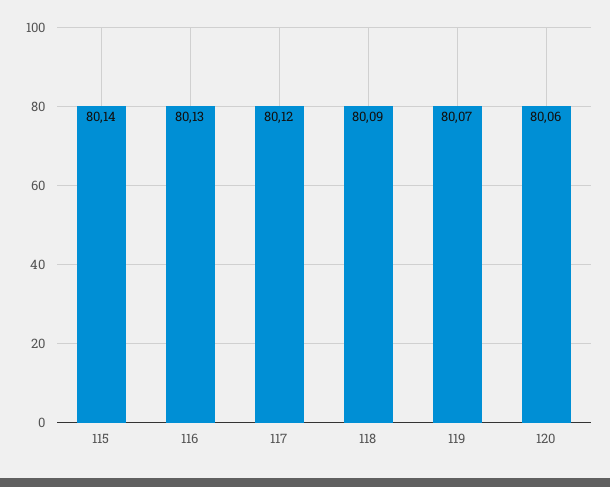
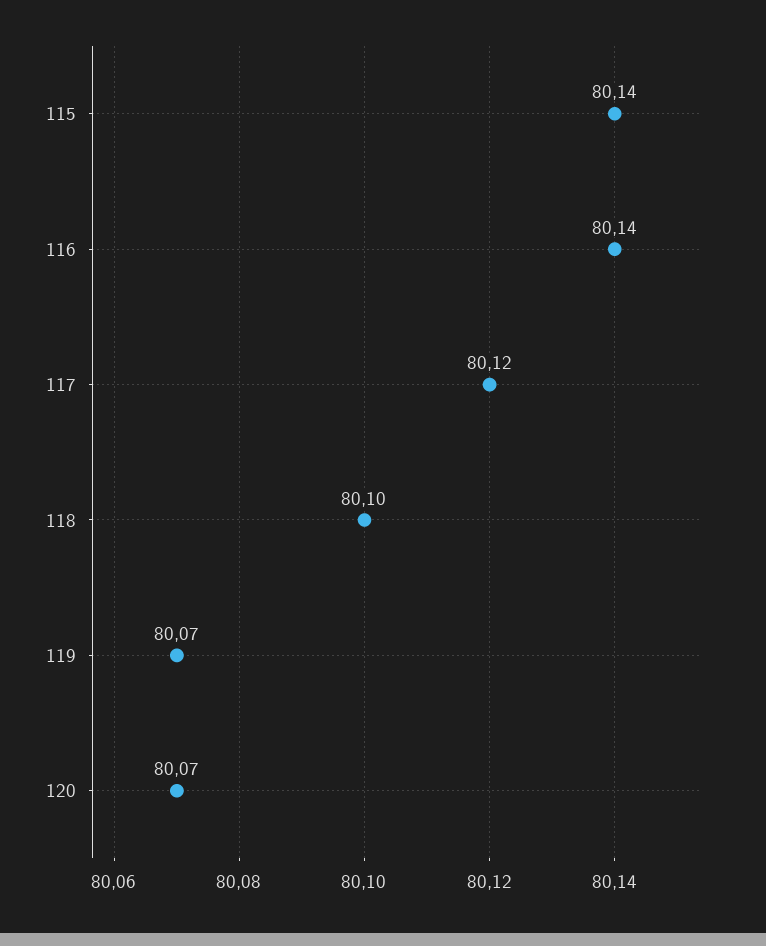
116: 80.13 -> 80.14
118: 80.09 -> 80.1
120: 80.06 -> 80.07

